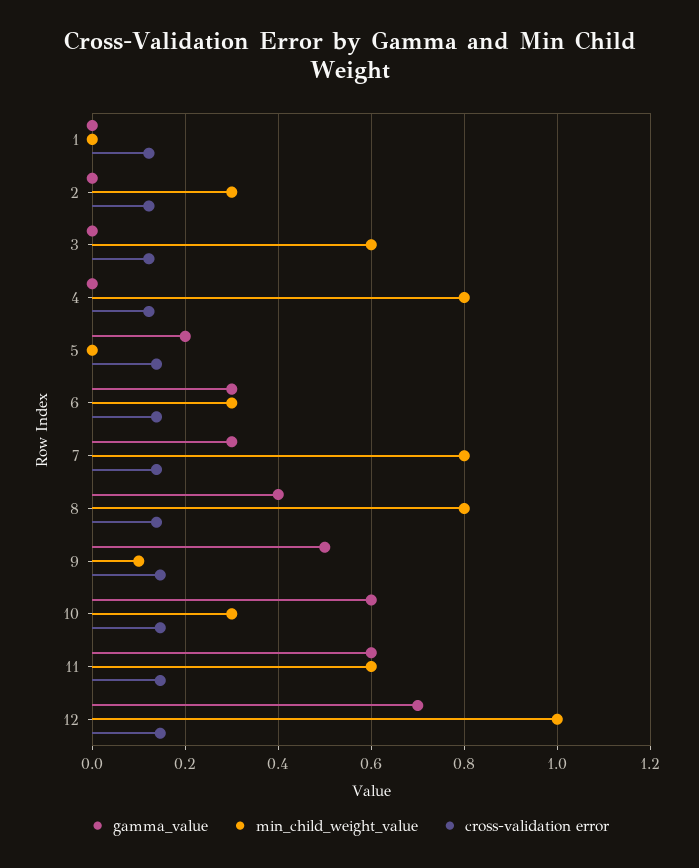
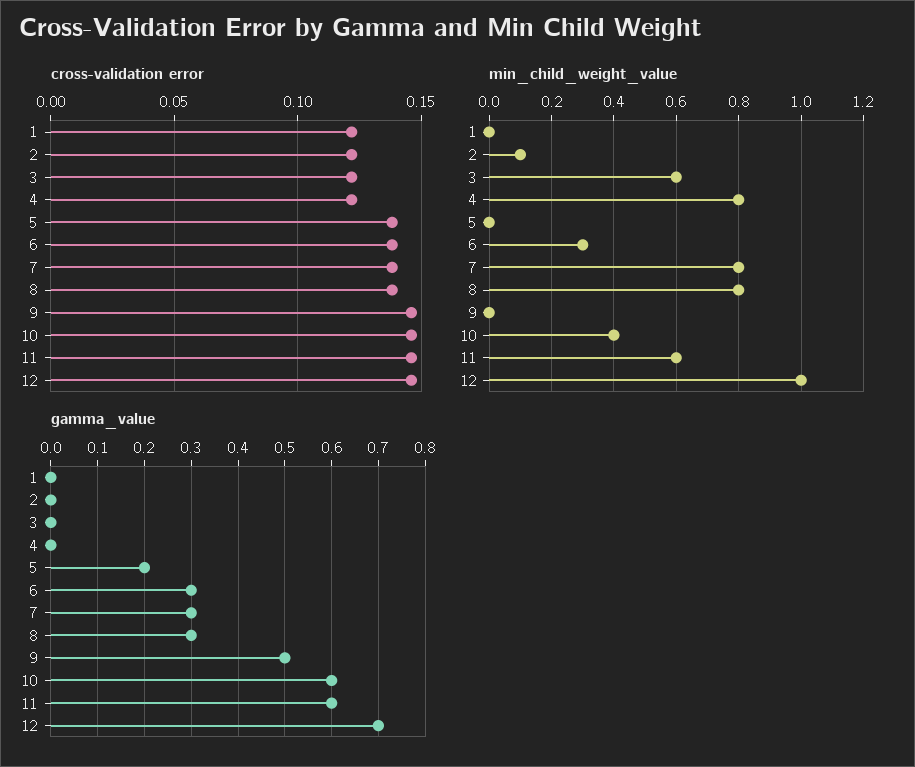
min_child_weight_value, 2: 0.3 -> 0.1
gamma_value, 8: 0.4 -> 0.3
min_child_weight_value, 9: 0.1 -> 0
min_child_weight_value, 10: 0.3 -> 0.4

